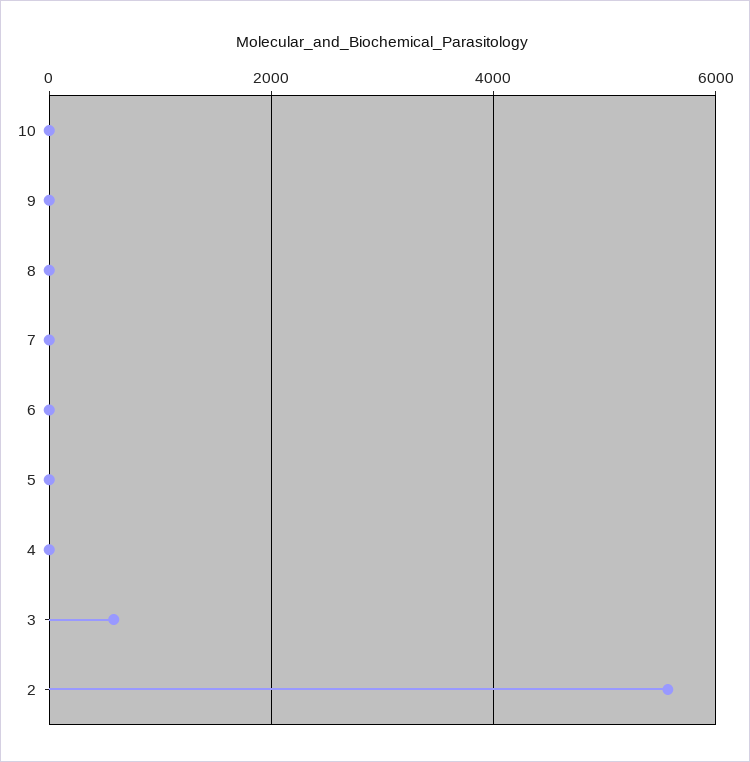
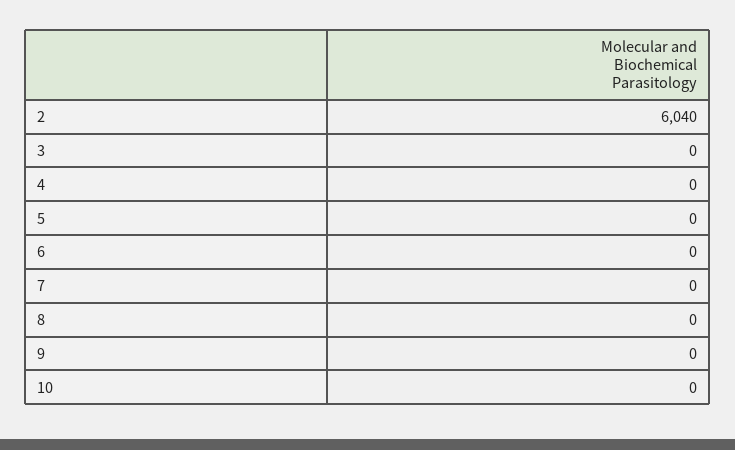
3: 600 -> 0
2: 5600 -> 6040

